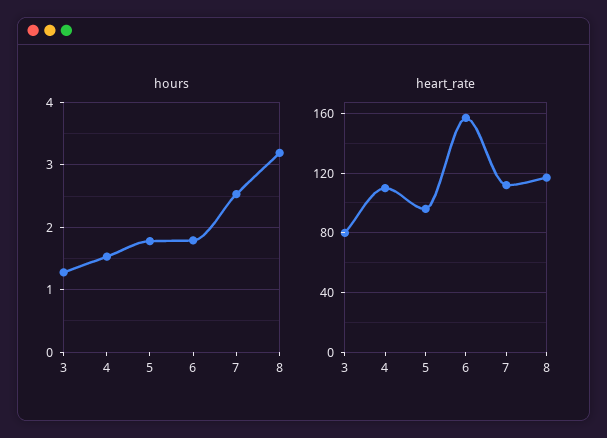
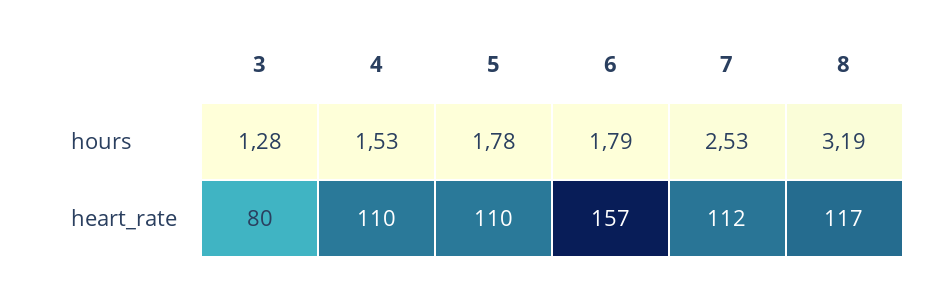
heart_rate, 5: 95 -> 110

